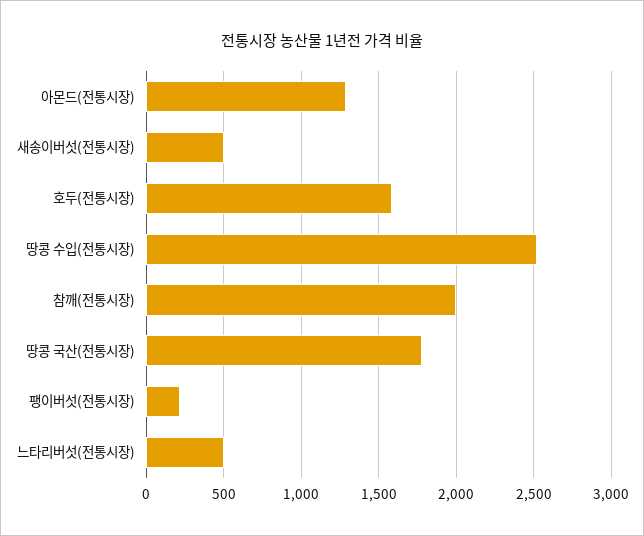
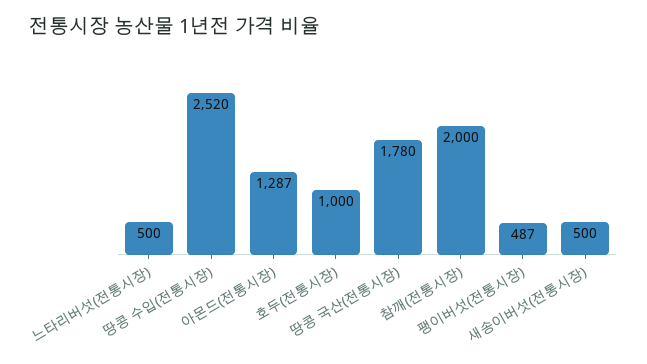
호두(전통시장): 1600 -> 1000
팽이버섯(전통시장): 200 -> 487

